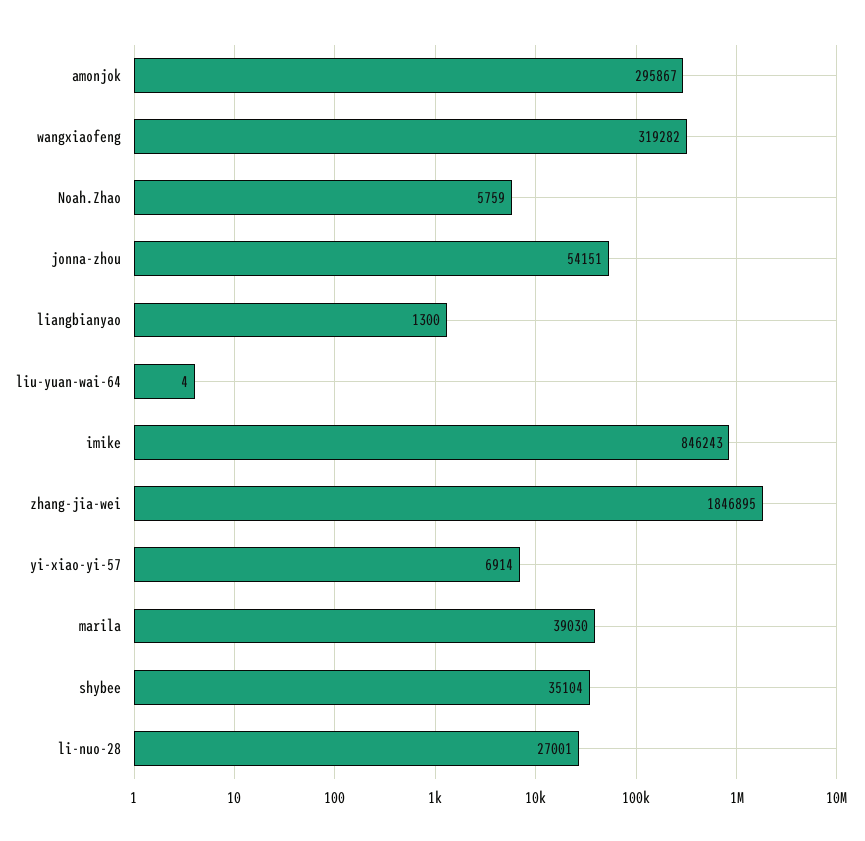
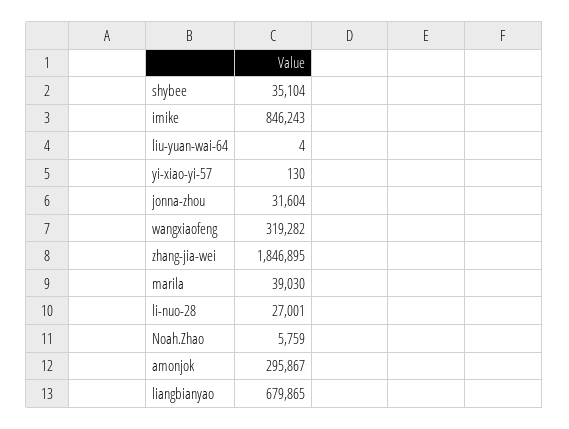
jonna-zhou: 54151 -> 31604
liangbianyao: 1300 -> 679865
yi-xiao-yi-57: 6914 -> 130

